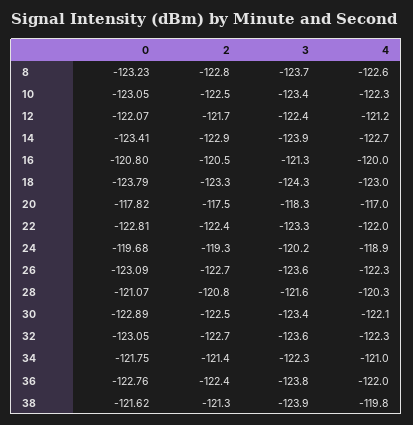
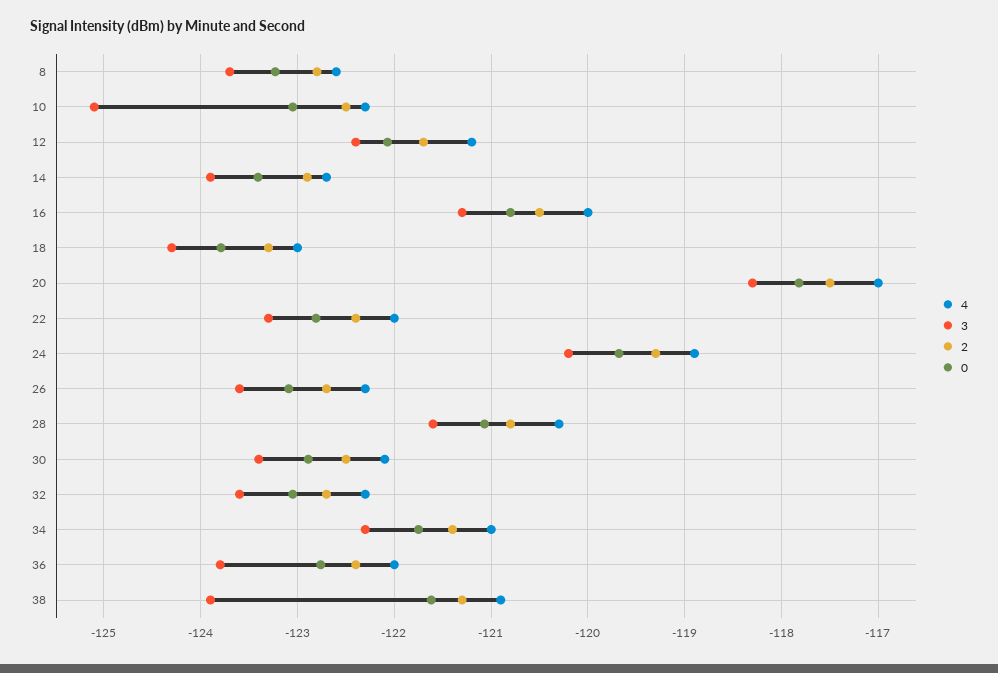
3, 10: -123.4 -> -125.1
4, 38: -119.8 -> -120.9

